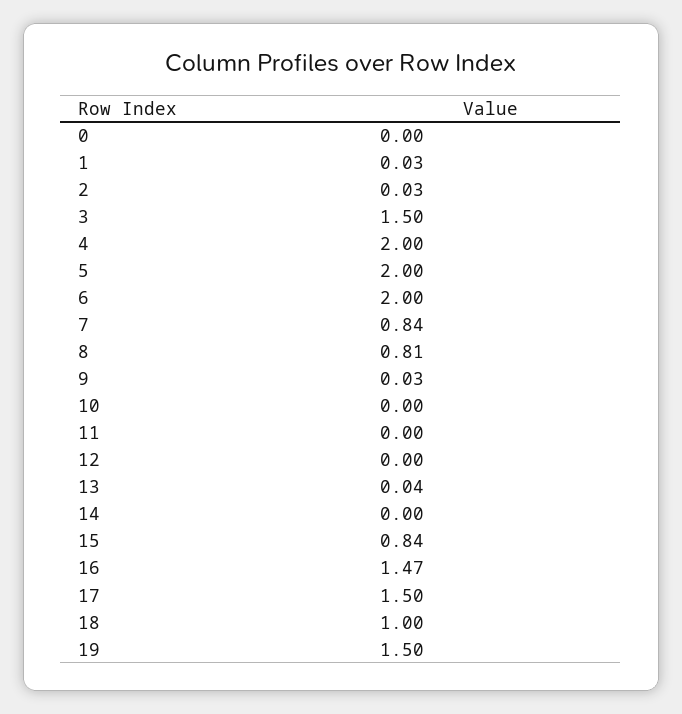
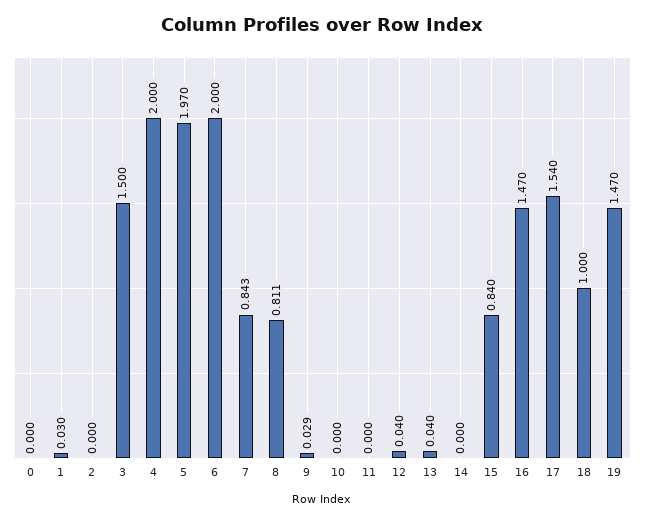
2: 0.03 -> 0
5: 2 -> 1.97
12: 0 -> 0.04
17: 1.5 -> 1.54
19: 1.5 -> 1.47

